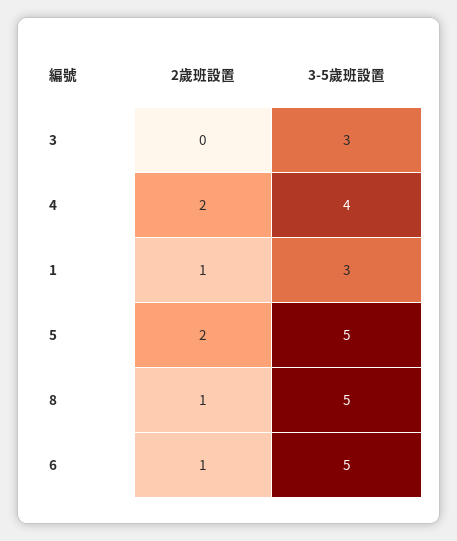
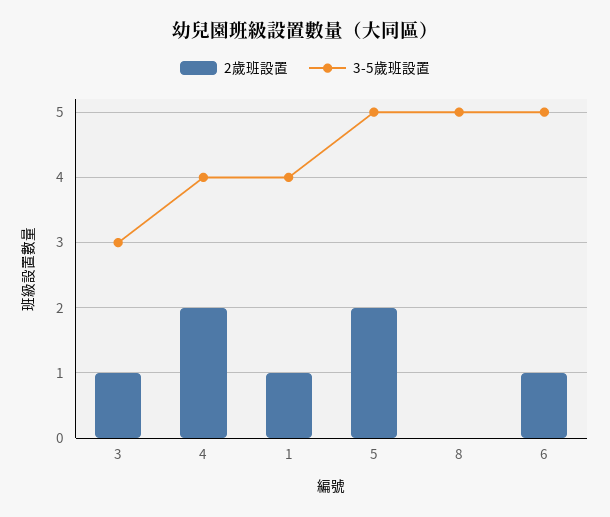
2歲班設置, 3: 0 -> 1
3-5歲班設置, 1: 3 -> 4
2歲班設置, 8: 1 -> 0

